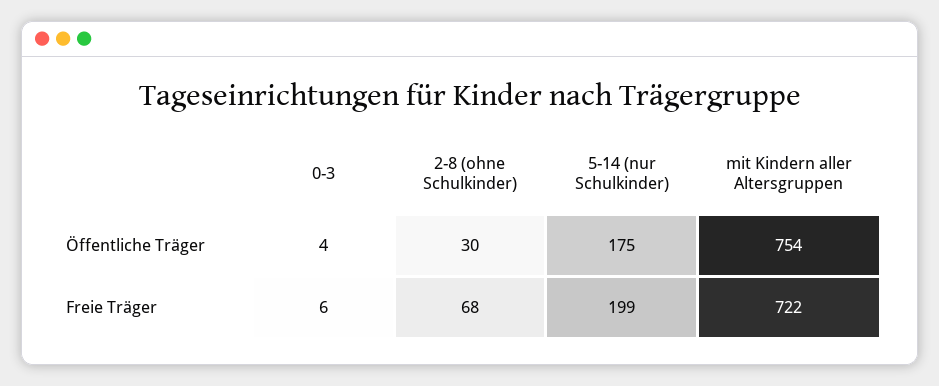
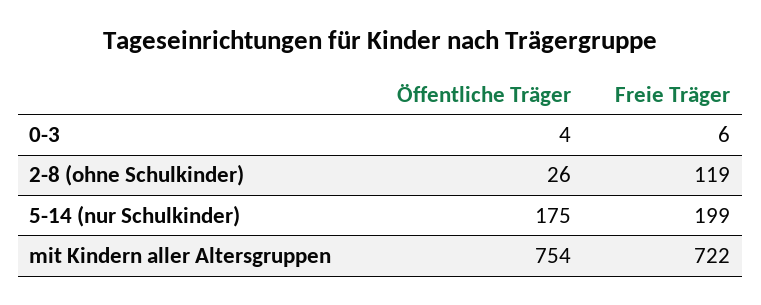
2-8 (ohne Schulkinder), Öffentliche Träger: 30 -> 26
2-8 (ohne Schulkinder), Freie Träger: 68 -> 119

